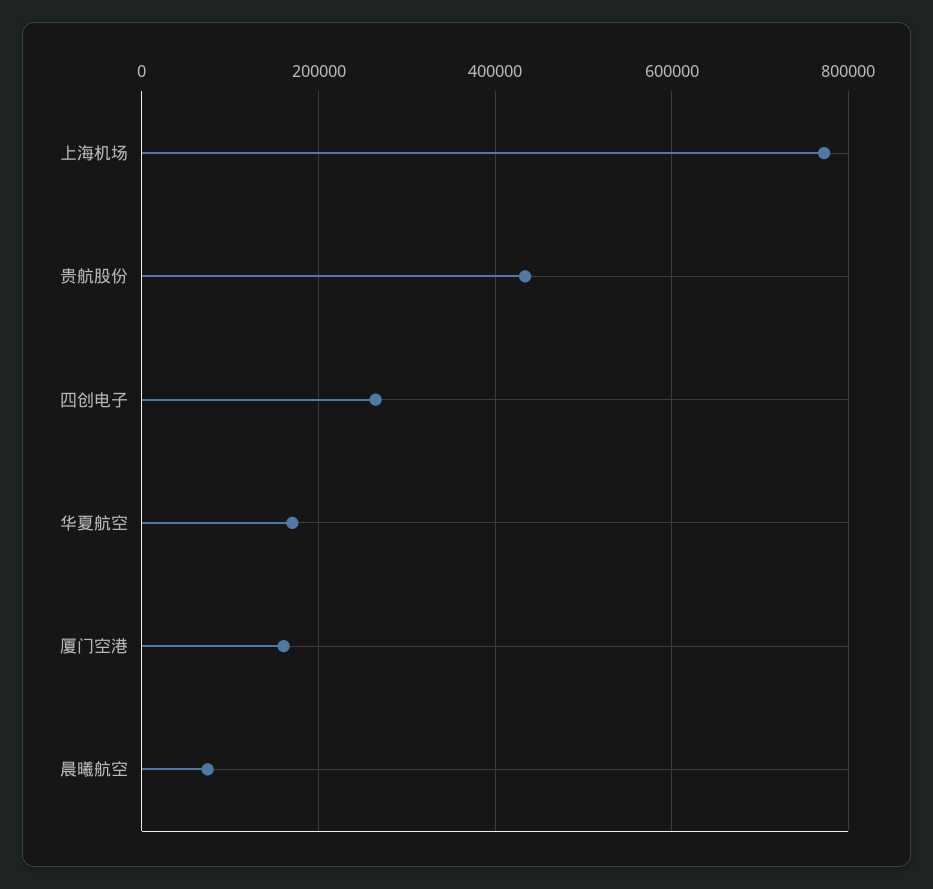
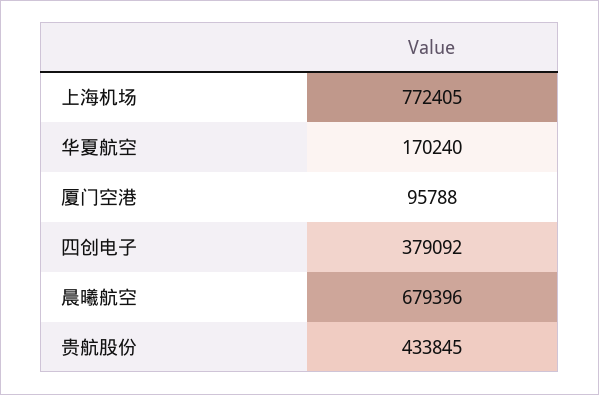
四创电子: 260000 -> 379092
厦门空港: 160000 -> 95788
晨曦航空: 80000 -> 679396

